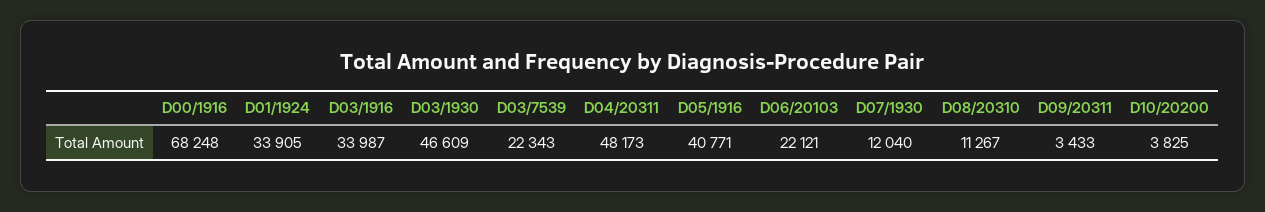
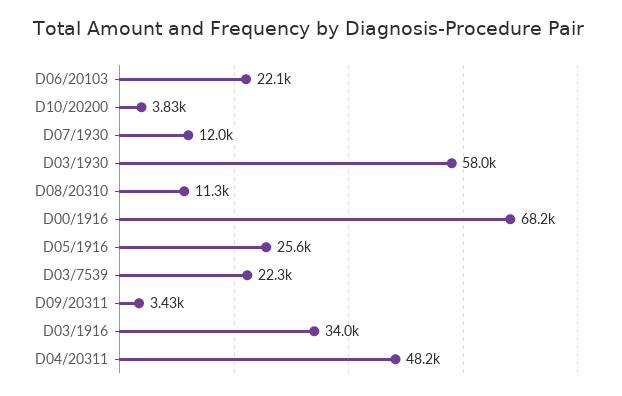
D01/1924: 33905 -> none
D03/1930: 46609 -> 58000
D05/1916: 40771 -> 25600

